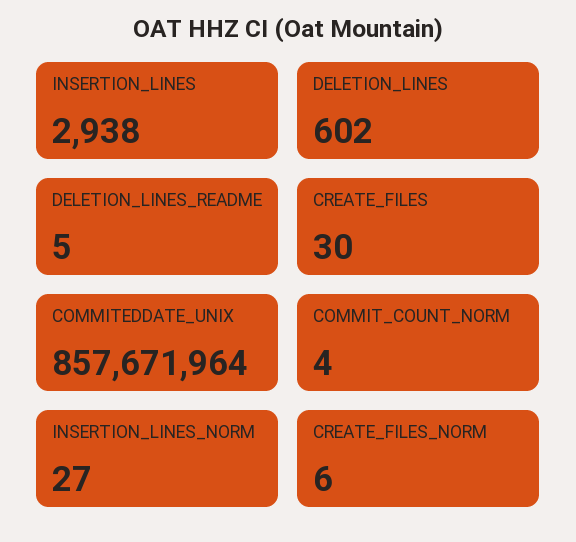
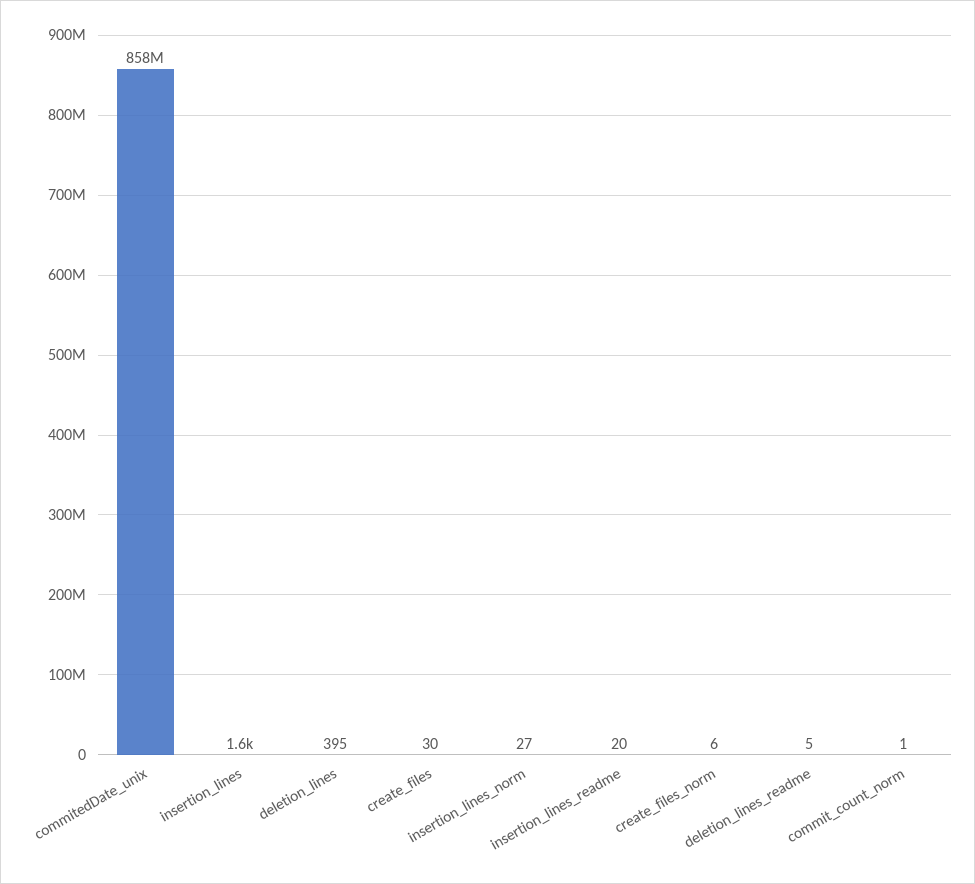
INSERTION_LINES: 2938 -> 1600
DELETION_LINES: 602 -> 395
COMMIT_COUNT_NORM: 4 -> 1
insertion_lines_readme: none -> 20

